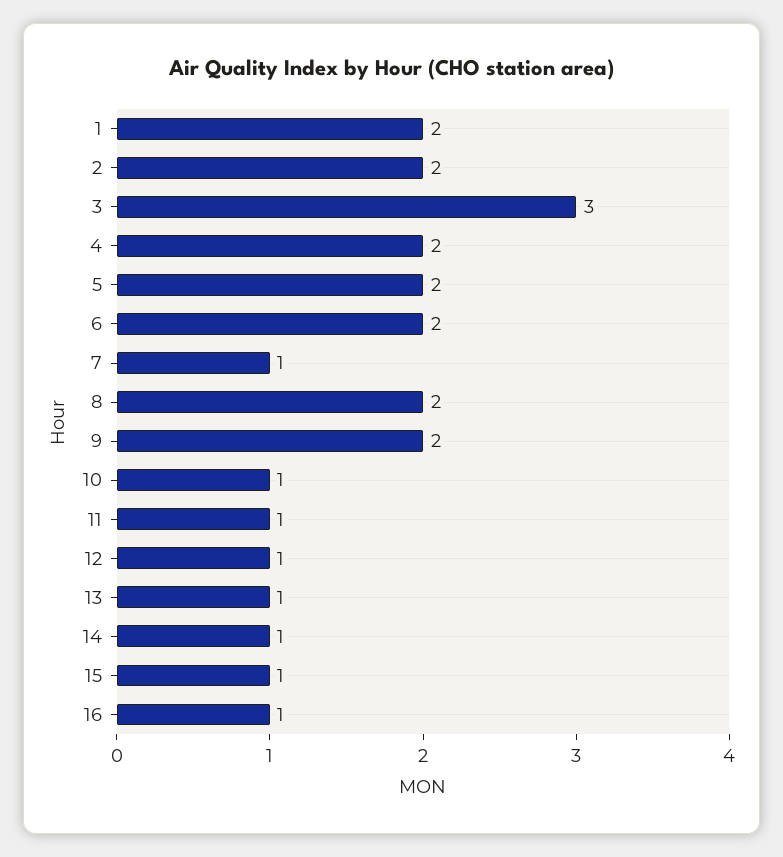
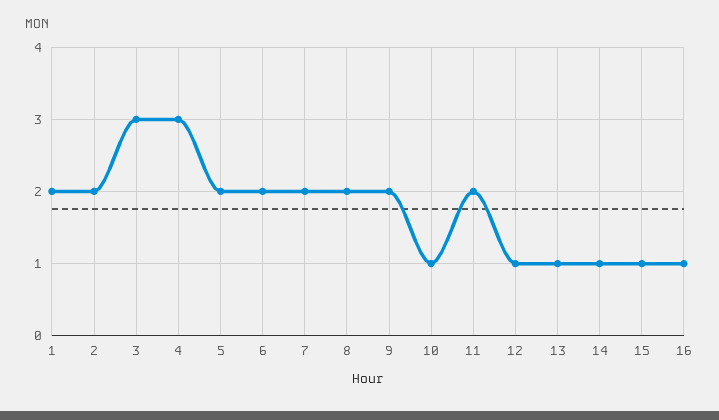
4: 2 -> 3
7: 1 -> 2
11: 1 -> 2

